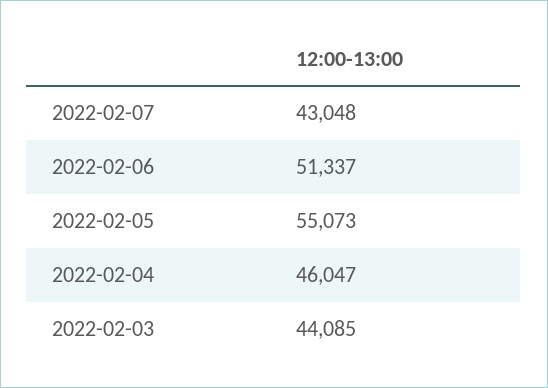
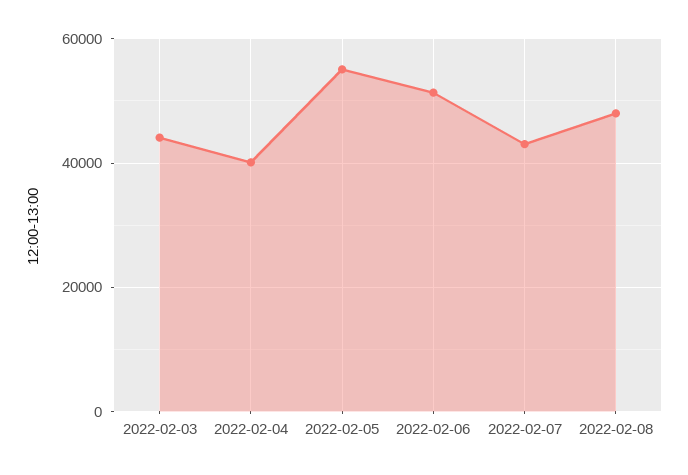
2022-02-04: 46047 -> 40000
2022-02-08: none -> 48000

